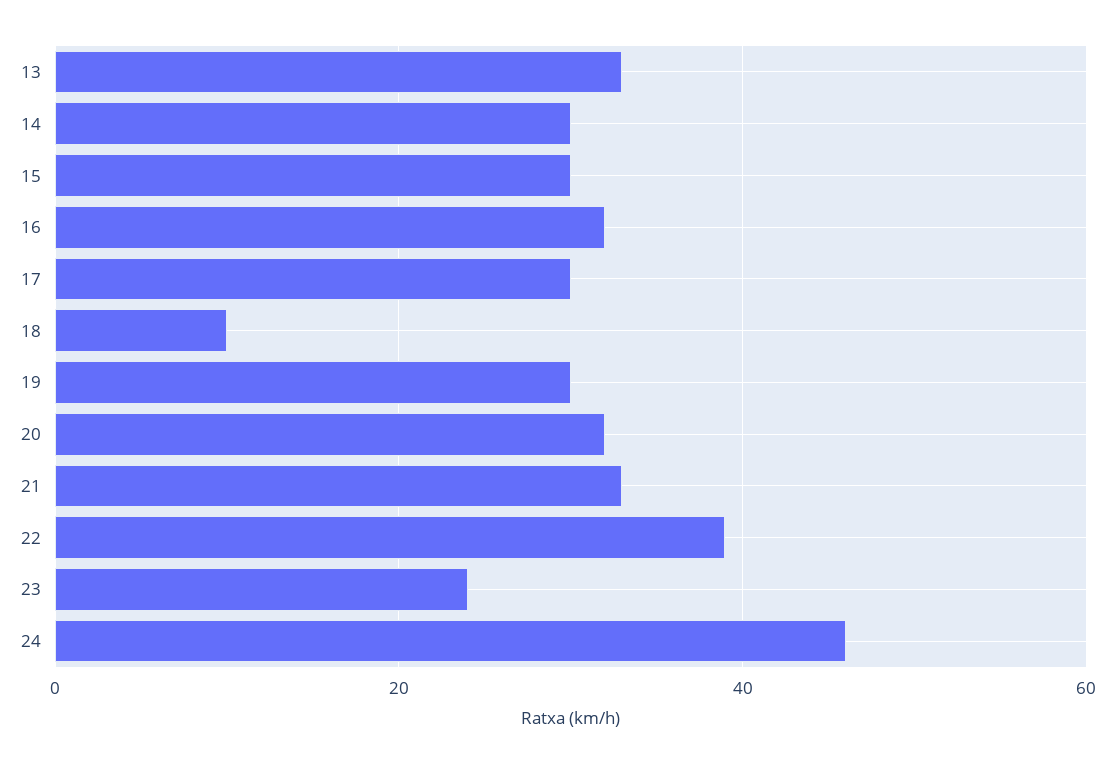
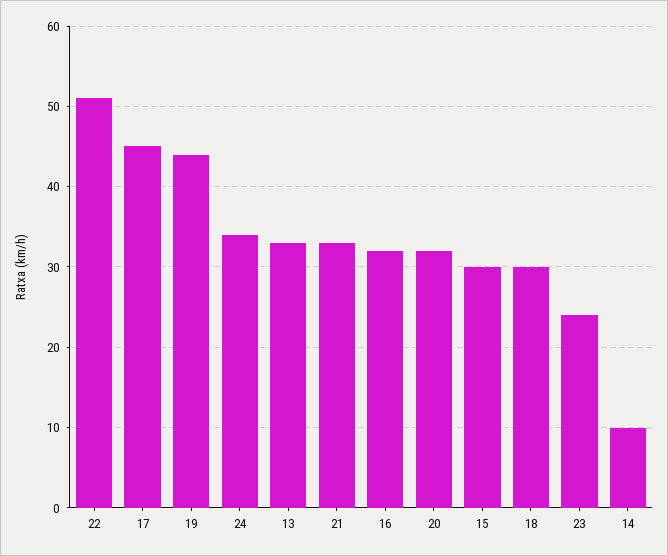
14: 30 -> 10
17: 30 -> 45
18: 10 -> 30
19: 30 -> 44
22: 40 -> 51
24: 45 -> 34

